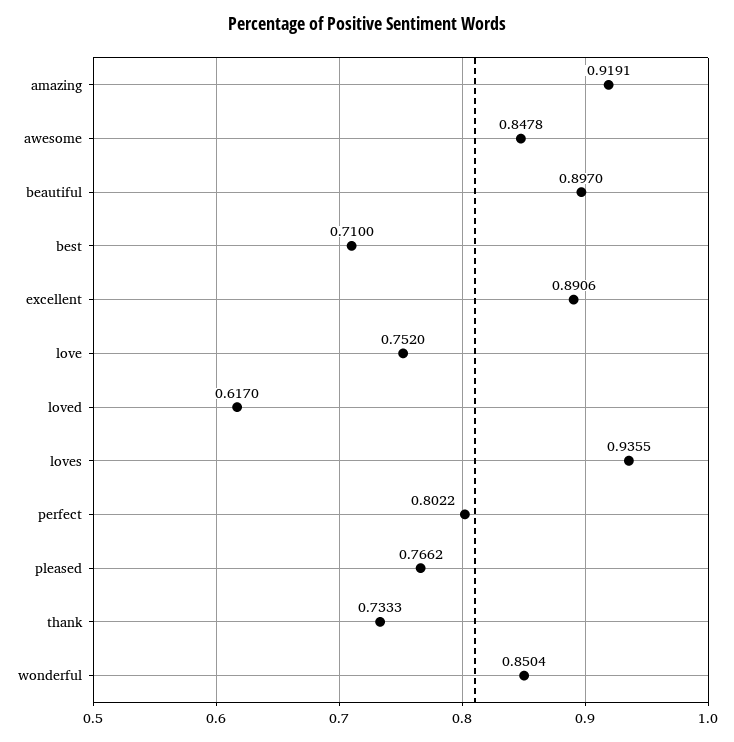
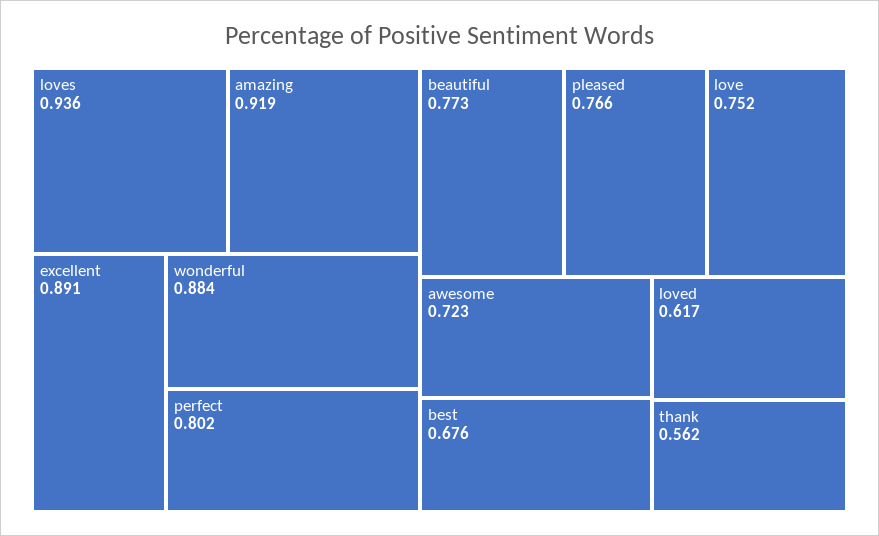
awesome: 0.8478 -> 0.723
beautiful: 0.897 -> 0.773
best: 0.71 -> 0.676
thank: 0.7333 -> 0.562
wonderful: 0.8504 -> 0.884

